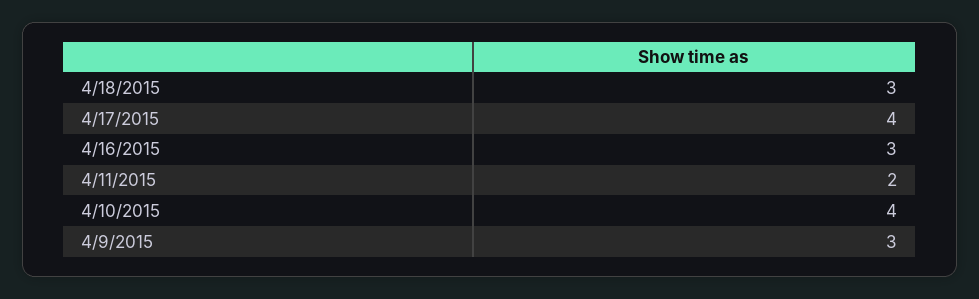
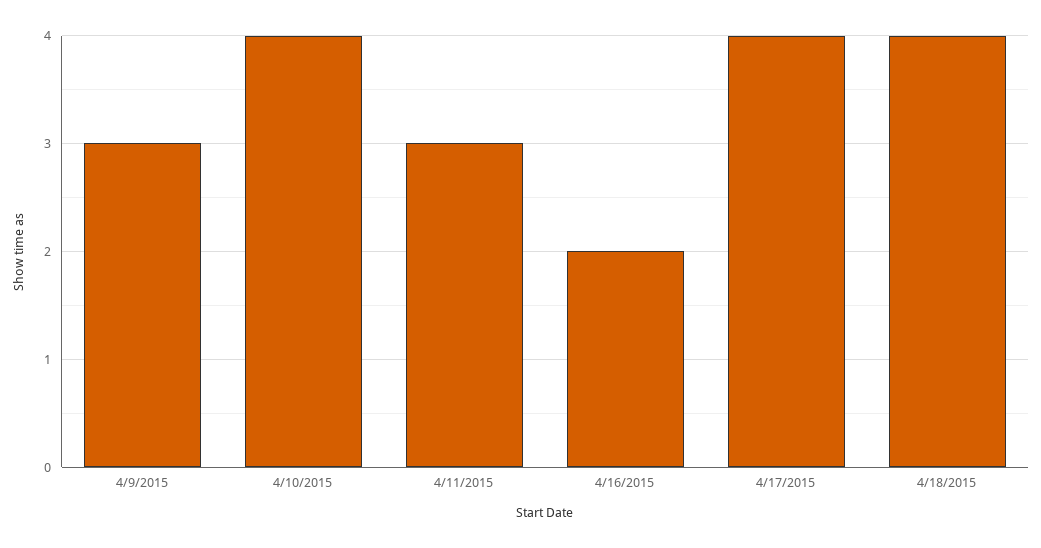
4/18/2015: 3 -> 4
4/16/2015: 3 -> 2
4/11/2015: 2 -> 3

